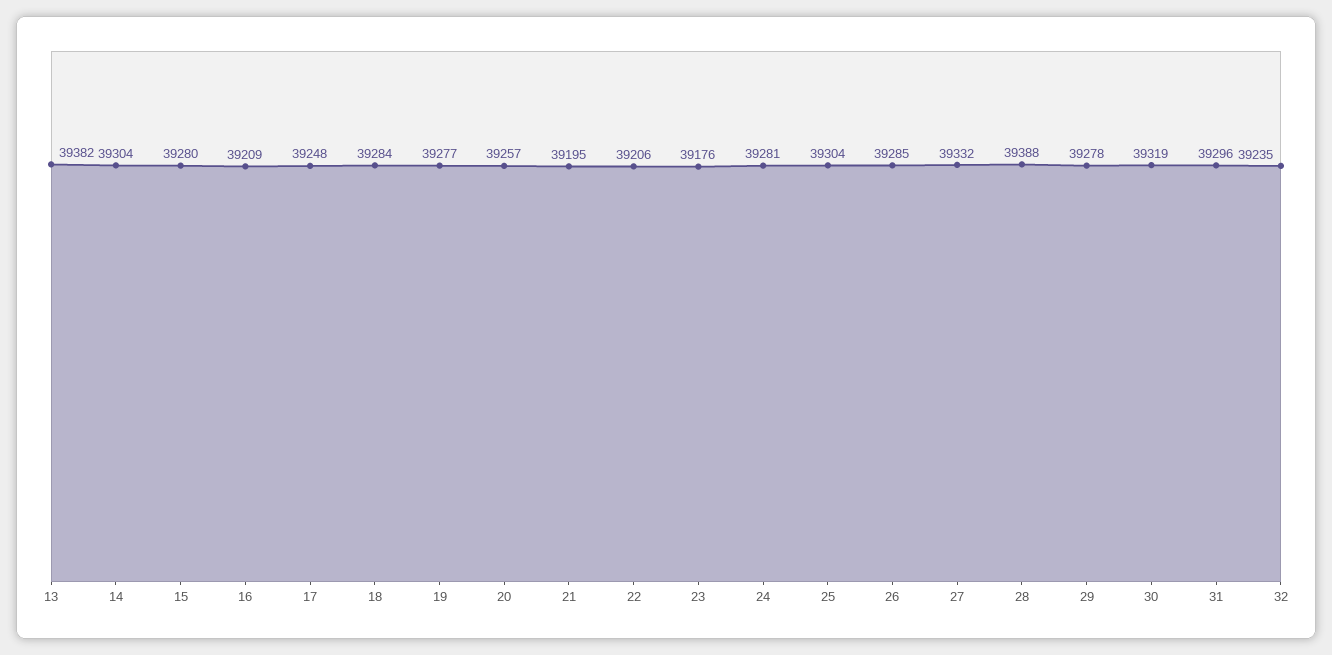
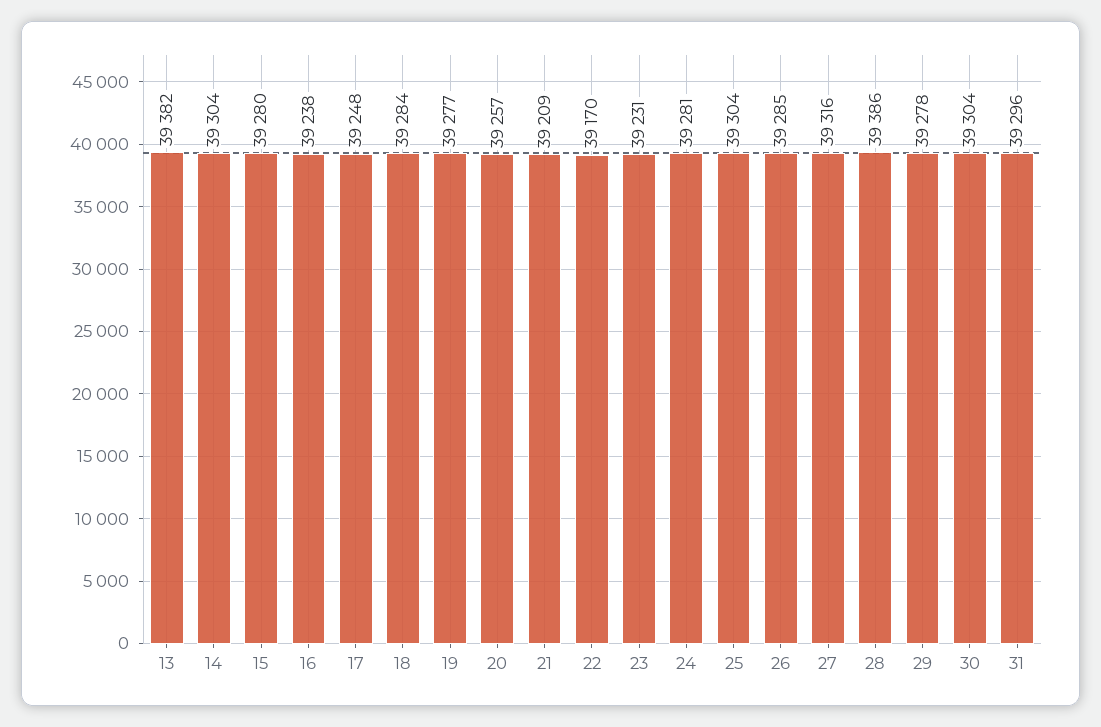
16: 39209 -> 39238
21: 39195 -> 39209
22: 39206 -> 39170
23: 39176 -> 39231
27: 39332 -> 39316
28: 39388 -> 39386
30: 39319 -> 39304
32: 39235 -> none

